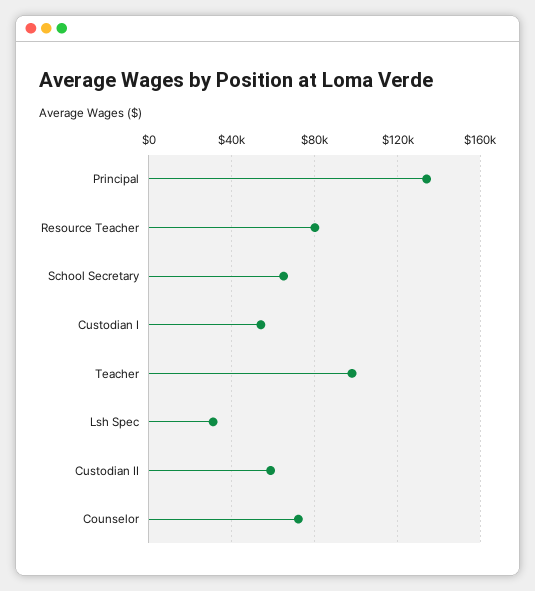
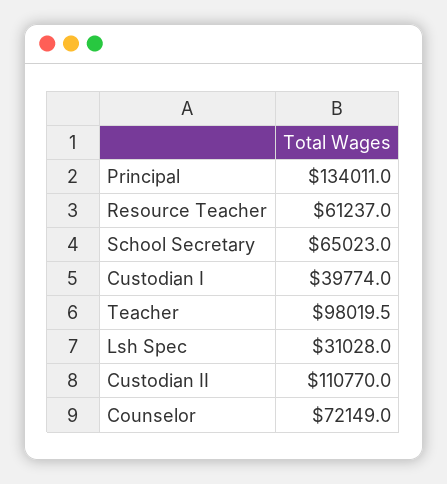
Resource Teacher: 80000 -> 61237
Custodian I: 55000 -> 39774
Custodian II: 60000 -> 110770

